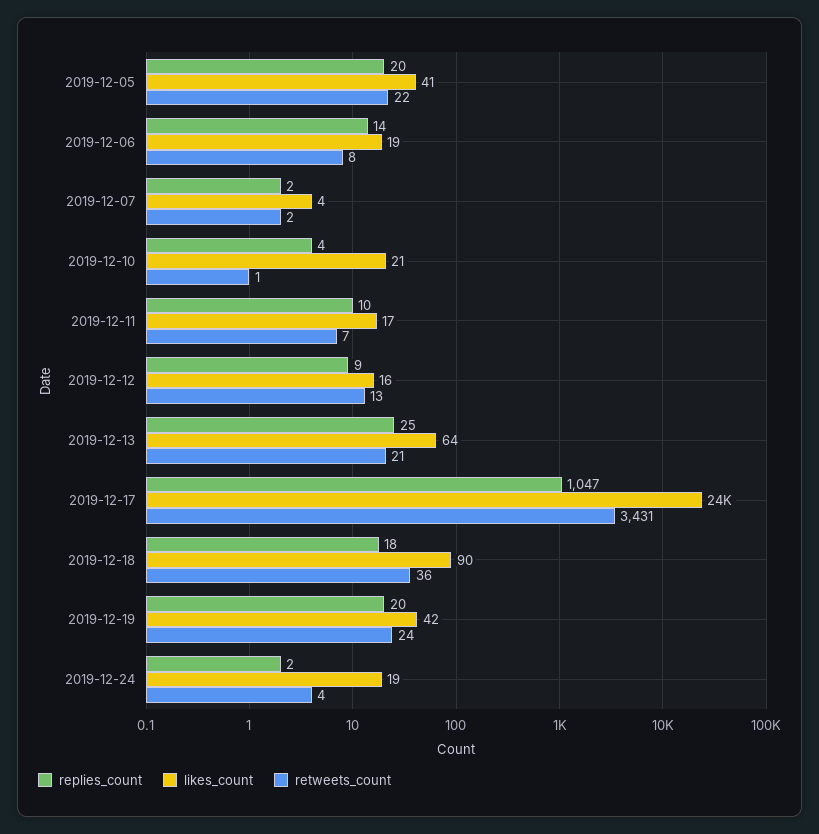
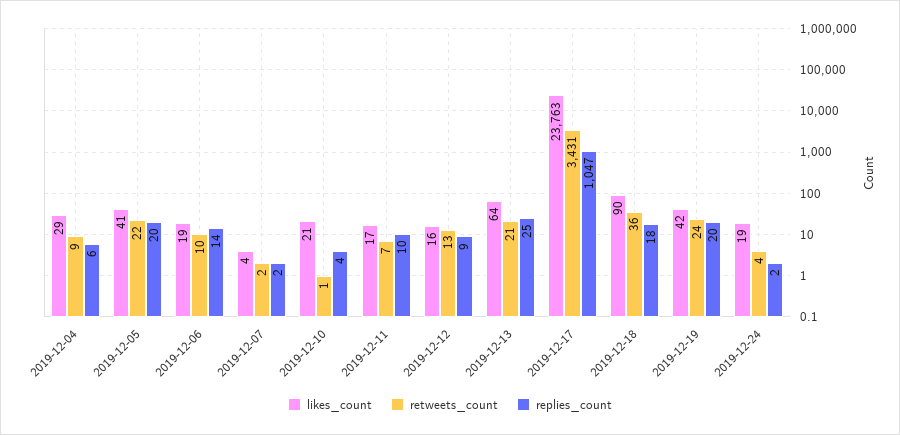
retweets_count, 2019-12-06: 8 -> 10
likes_count, 2019-12-04: none -> 29
retweets_count, 2019-12-04: none -> 9
replies_count, 2019-12-04: none -> 6

